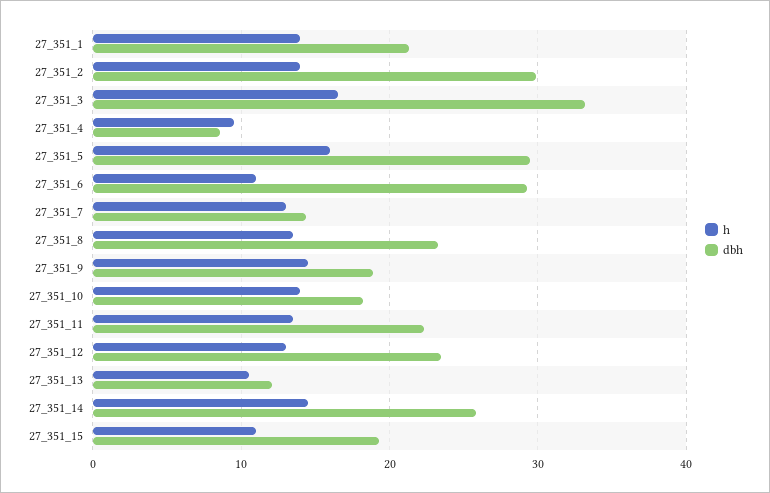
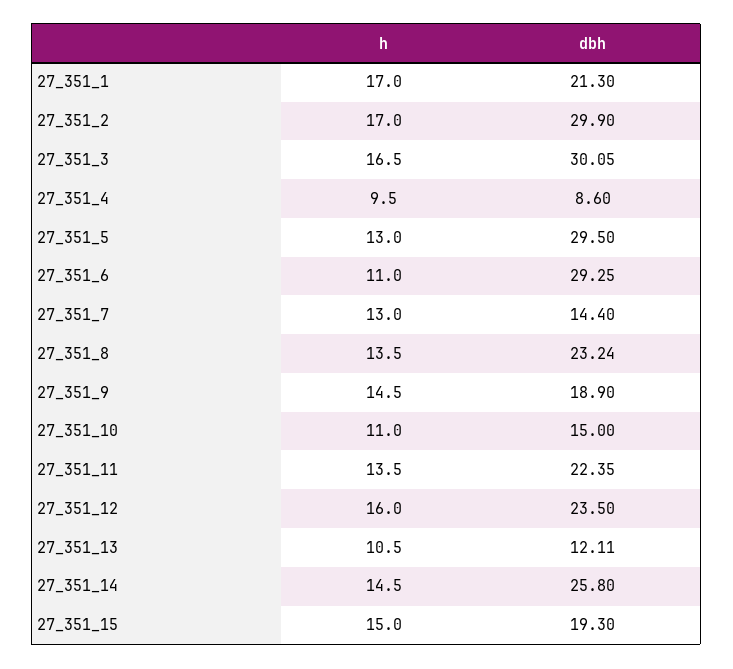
h, 27_351_1: 14 -> 17
h, 27_351_2: 14 -> 17
dbh, 27_351_3: 33 -> 30.05
h, 27_351_5: 16 -> 13
h, 27_351_10: 14 -> 11
dbh, 27_351_10: 18 -> 15
h, 27_351_12: 13 -> 16
h, 27_351_15: 11 -> 15

